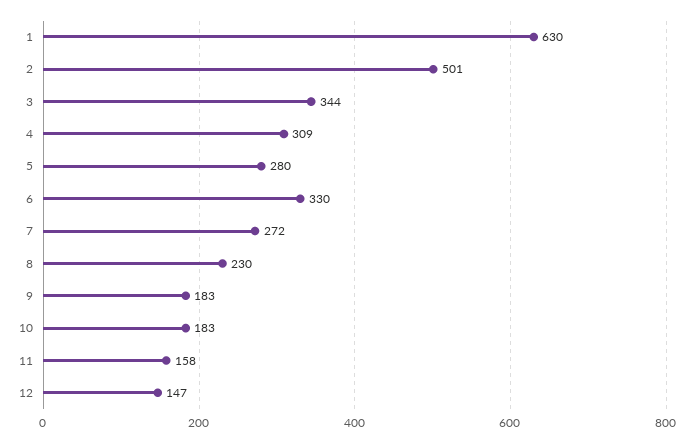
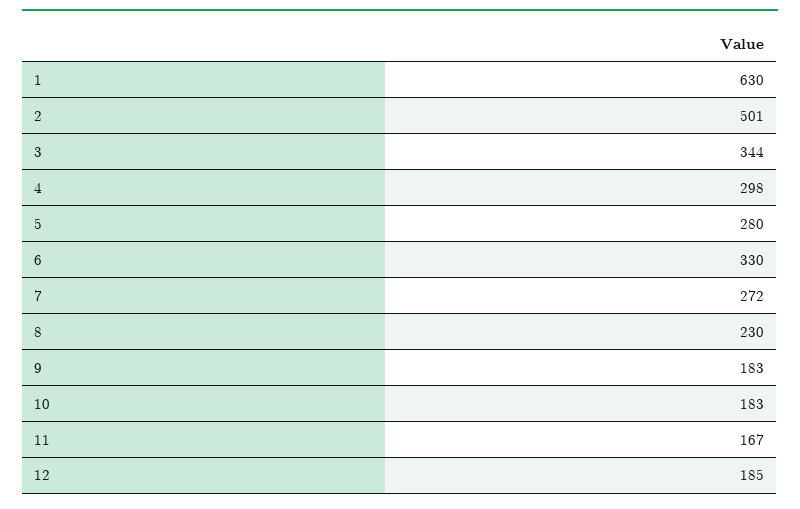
4: 309 -> 298
11: 158 -> 167
12: 147 -> 185

